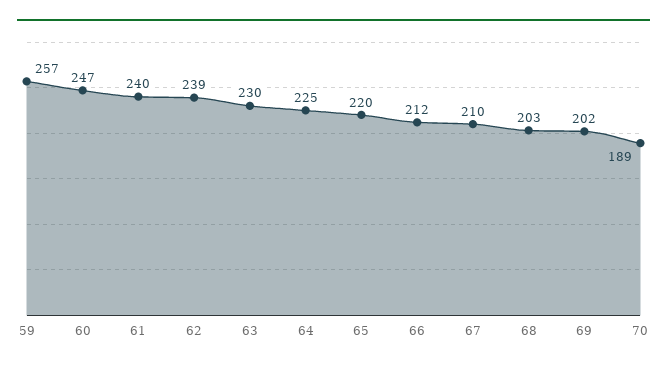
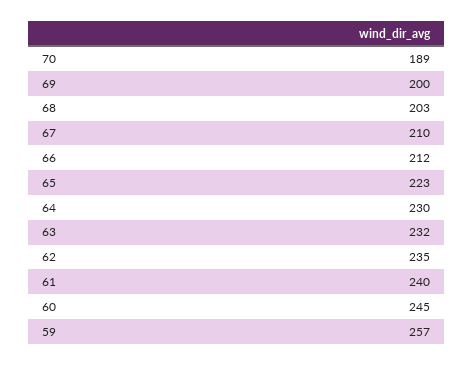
60: 247 -> 245
62: 239 -> 235
63: 230 -> 232
64: 225 -> 230
65: 220 -> 223
69: 202 -> 200

